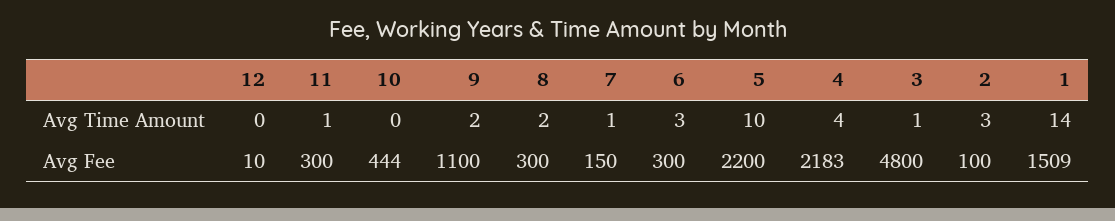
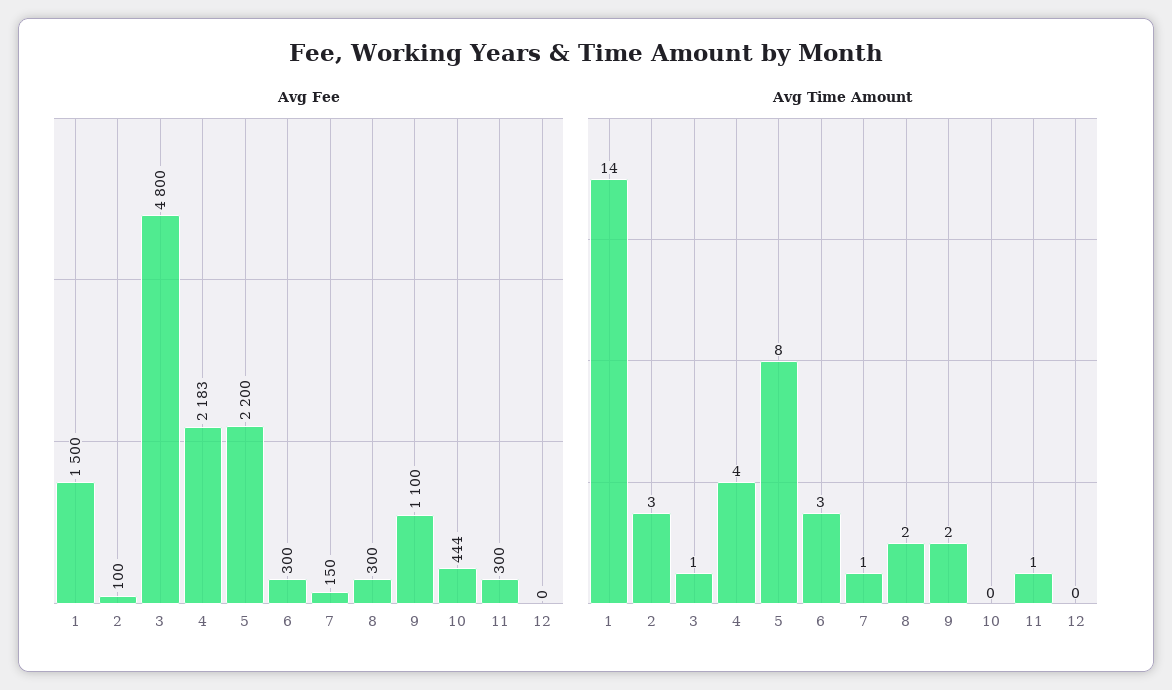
Avg Time Amount, 5: 10 -> 8
Avg Fee, 12: 10 -> 0
Avg Fee, 1: 1509 -> 1500

